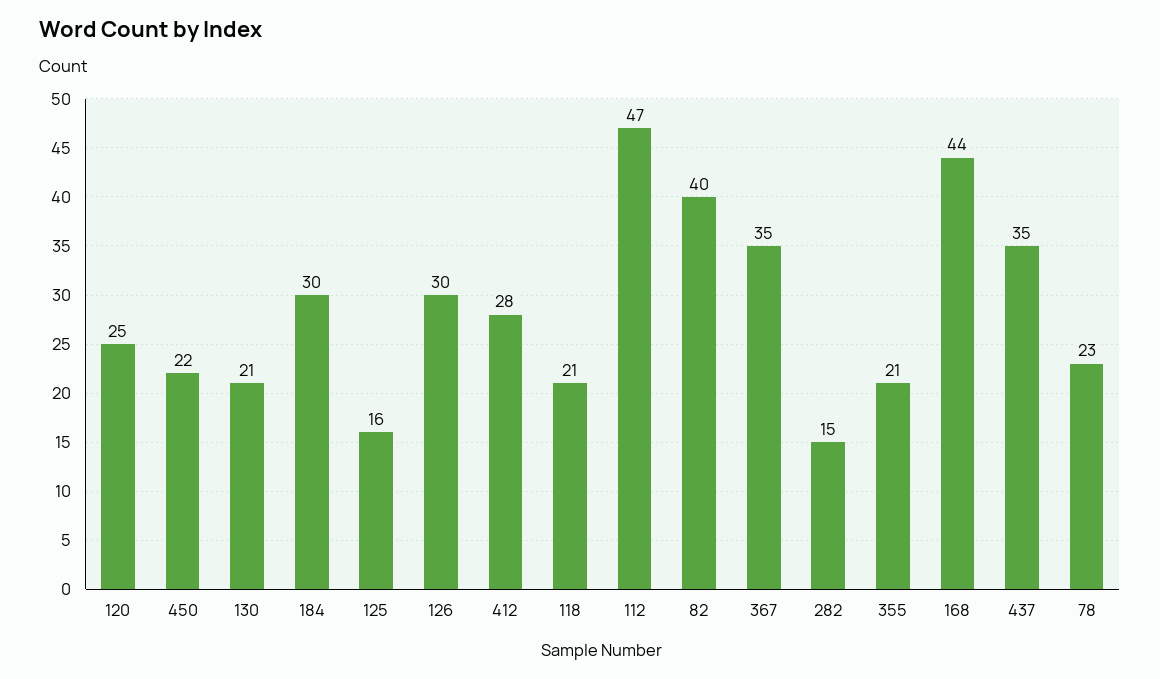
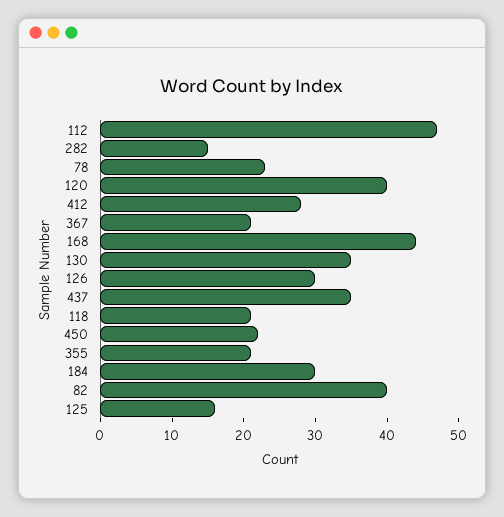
120: 25 -> 40
130: 21 -> 35
367: 35 -> 20

